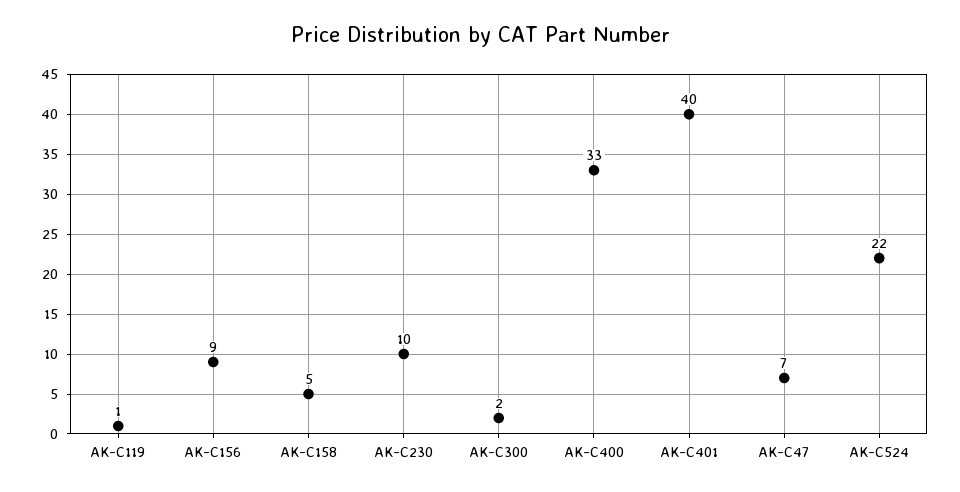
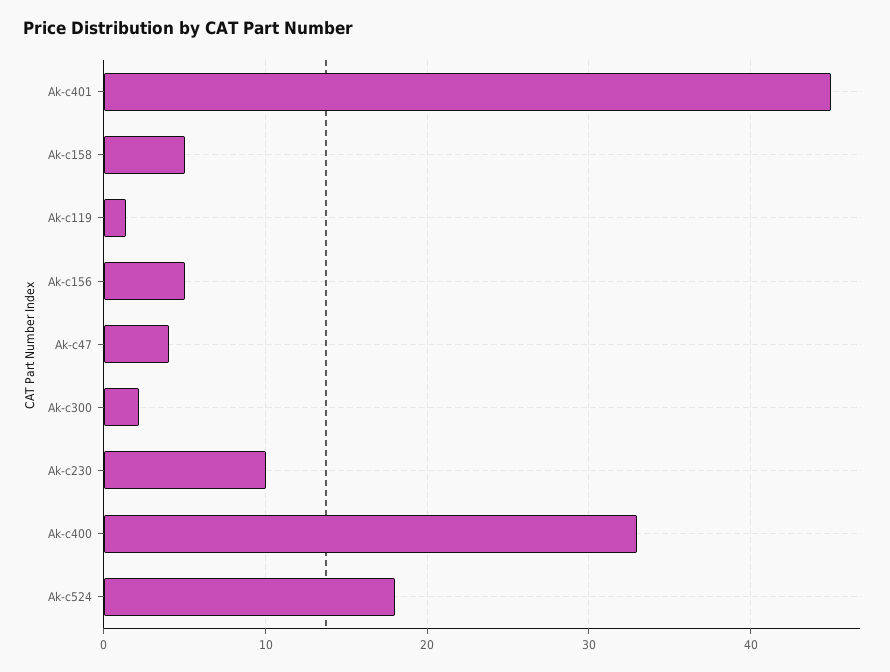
AK-C156: 9 -> 5
AK-C401: 40 -> 45
AK-C47: 7 -> 4
AK-C524: 22 -> 18

